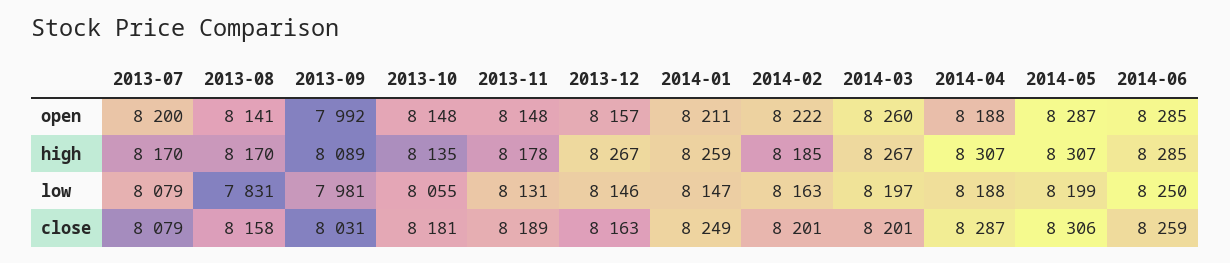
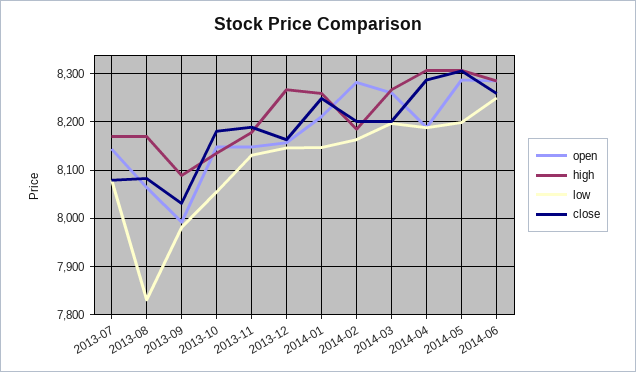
open, 2013-07: 8200 -> 8140
open, 2013-08: 8141 -> 8060
open, 2014-02: 8222 -> 8280
close, 2013-08: 8158 -> 8080

